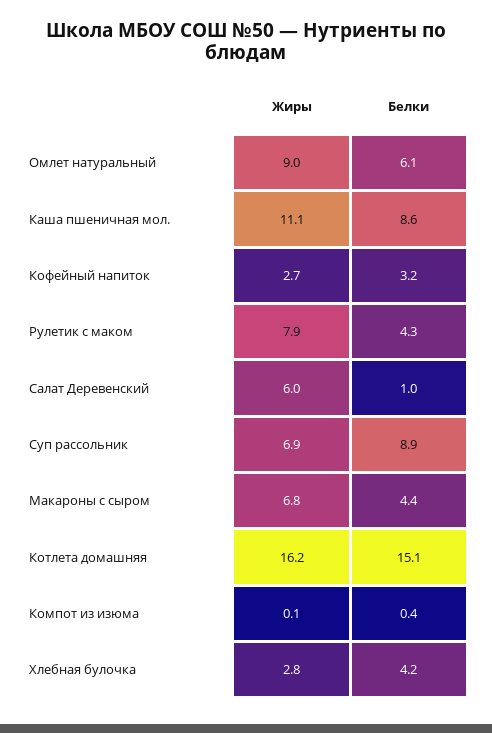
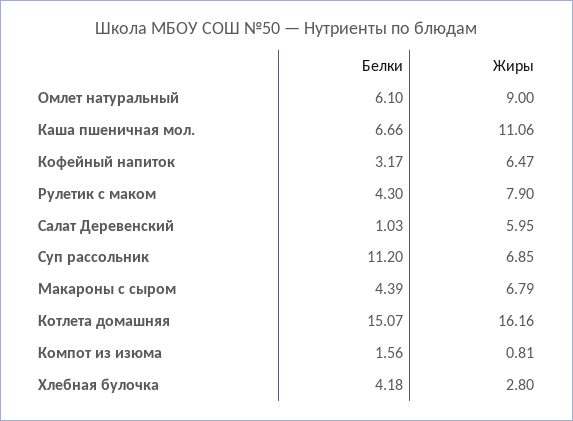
Белки, Каша пшеничная мол.: 8.6 -> 6.66
Жиры, Кофейный напиток: 2.7 -> 6.47
Белки, Суп рассольник: 8.9 -> 11.2
Жиры, Компот из изюма: 0.1 -> 0.81
Белки, Компот из изюма: 0.4 -> 1.56

